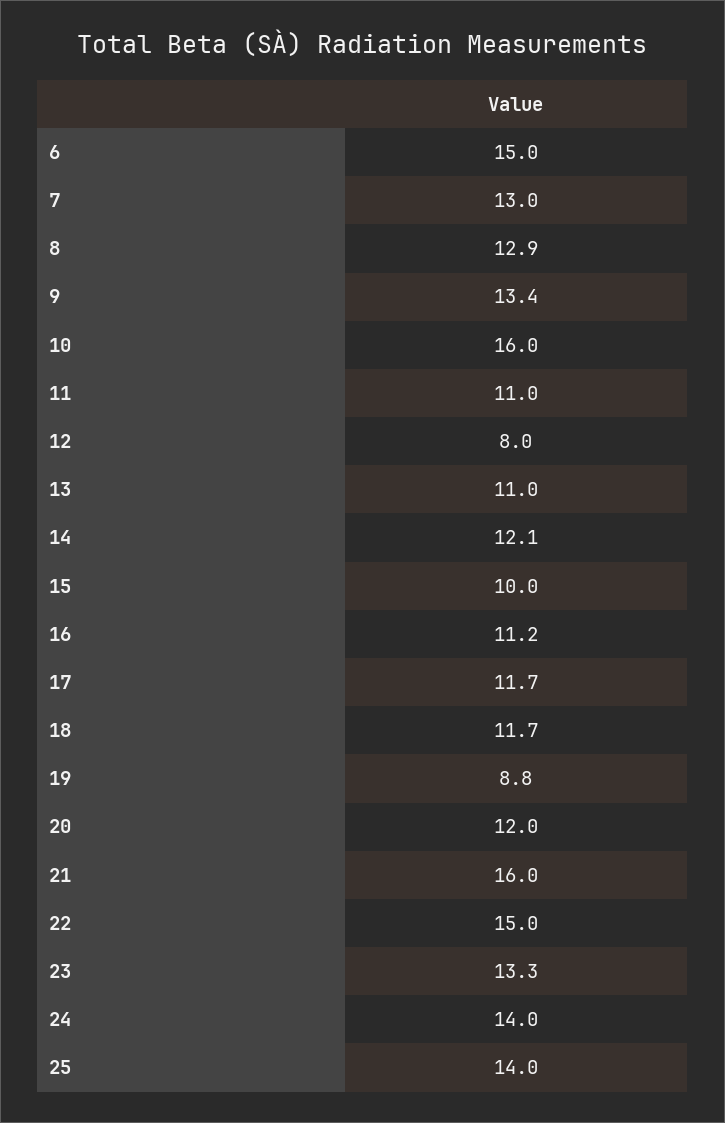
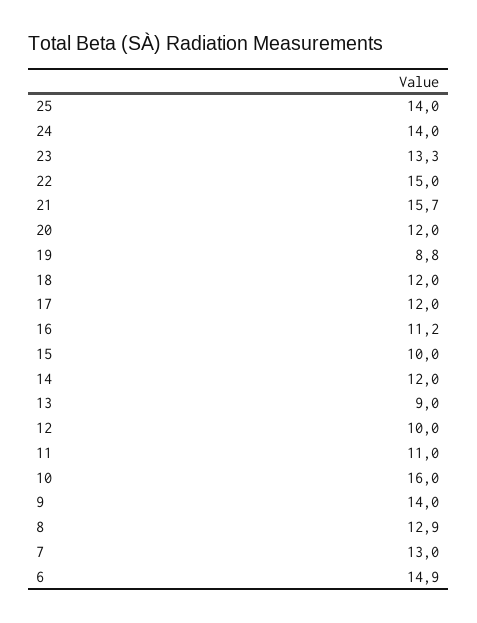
6: 15 -> 14.9
9: 13.4 -> 14
12: 8 -> 10
13: 11 -> 9
14: 12.1 -> 12
17: 11.7 -> 12
18: 11.7 -> 12
21: 16 -> 15.7

